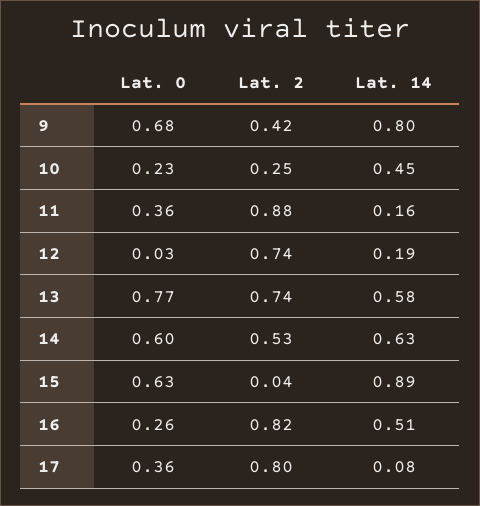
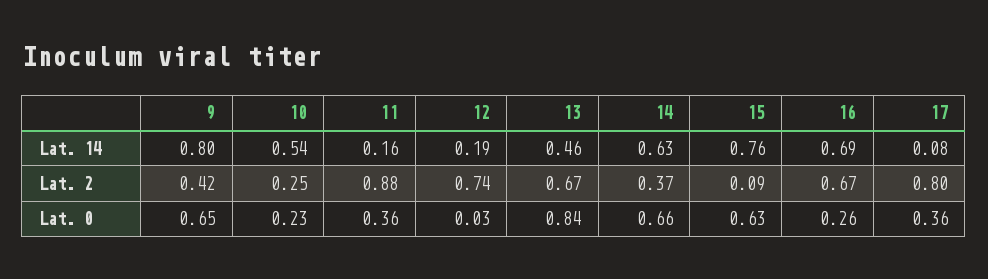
Lat. 0, 9: 0.68 -> 0.65
Lat. 14, 10: 0.45 -> 0.54
Lat. 0, 13: 0.77 -> 0.84
Lat. 2, 13: 0.74 -> 0.67
Lat. 14, 13: 0.58 -> 0.46
Lat. 0, 14: 0.6 -> 0.66
Lat. 2, 14: 0.53 -> 0.37
Lat. 2, 15: 0.04 -> 0.09
Lat. 14, 15: 0.89 -> 0.76
Lat. 2, 16: 0.82 -> 0.67
Lat. 14, 16: 0.51 -> 0.69

